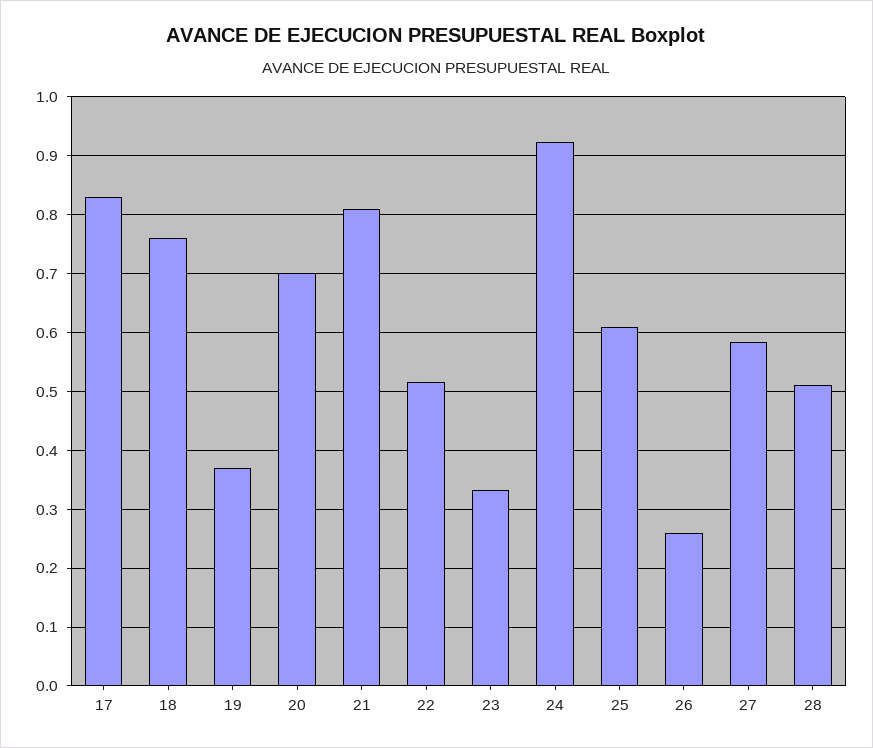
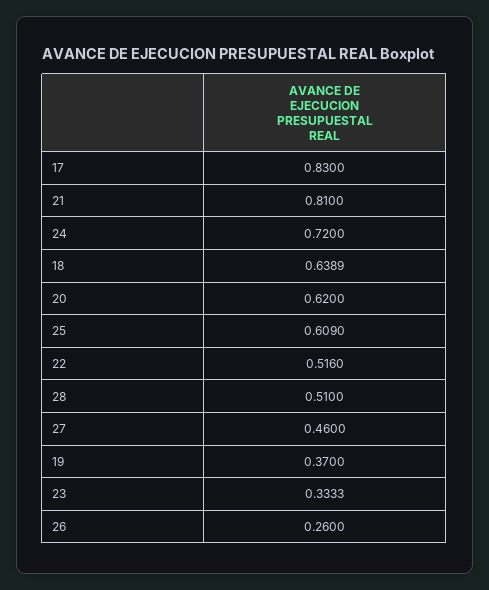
18: 0.76 -> 0.6389
20: 0.7 -> 0.62
24: 0.92 -> 0.72
27: 0.58 -> 0.46

